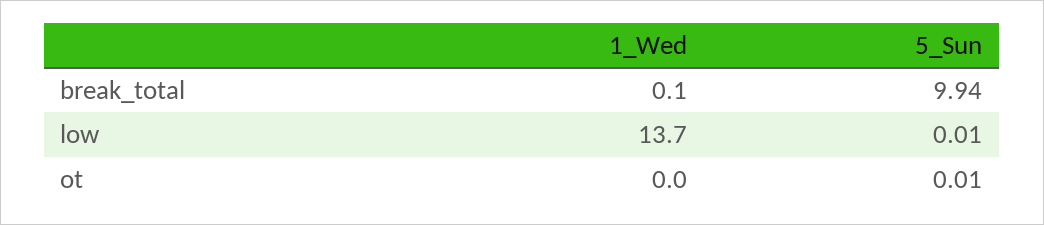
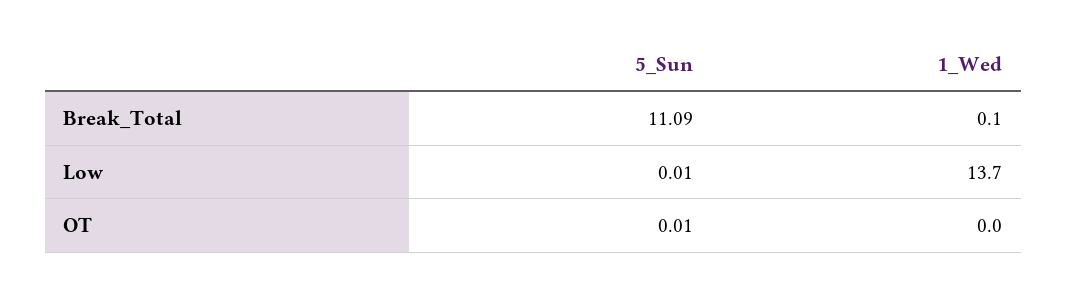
5_Sun, break_total: 9.94 -> 11.09

